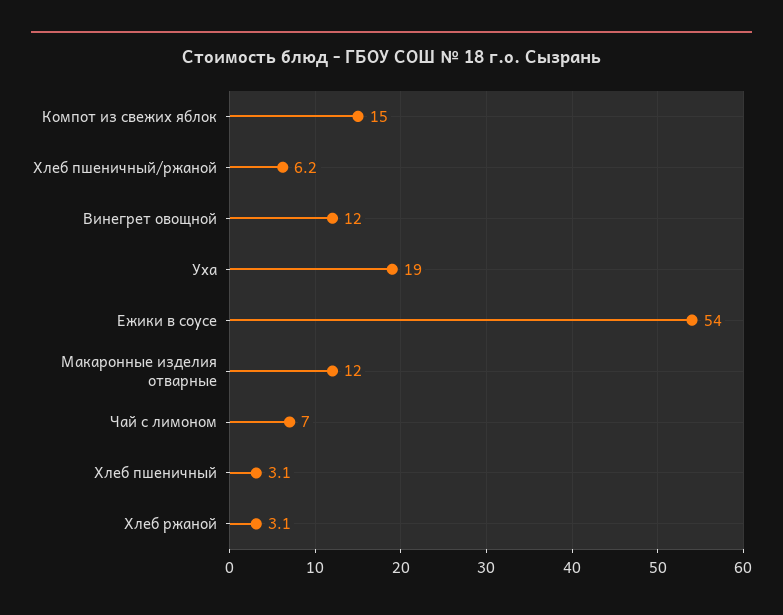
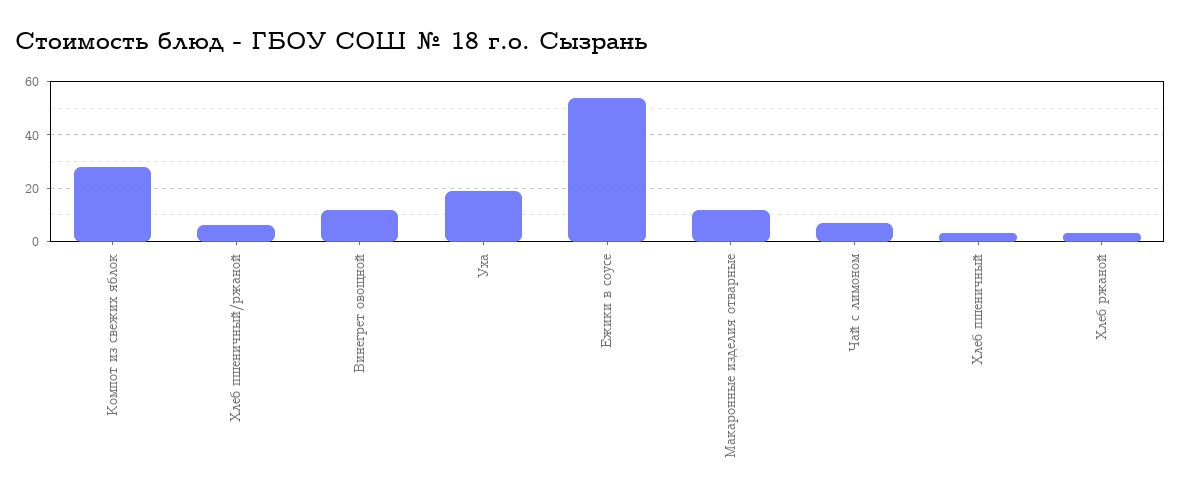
Компот из свежих яблок: 15 -> 27.5

